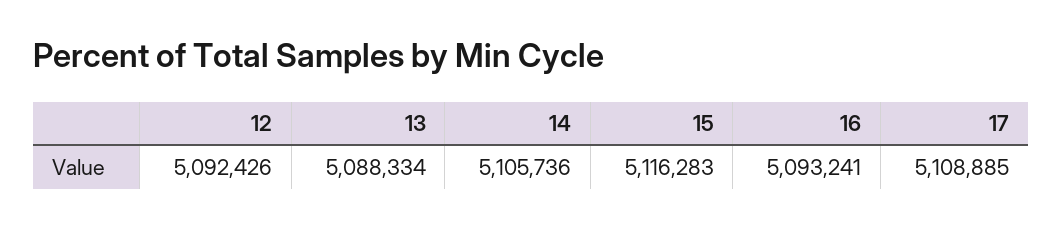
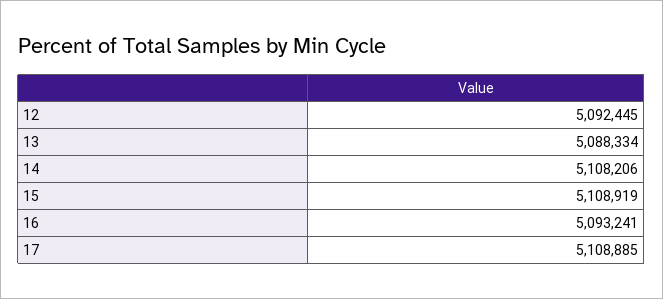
12: 5092426 -> 5092445
14: 5105736 -> 5108206
15: 5116283 -> 5108919

